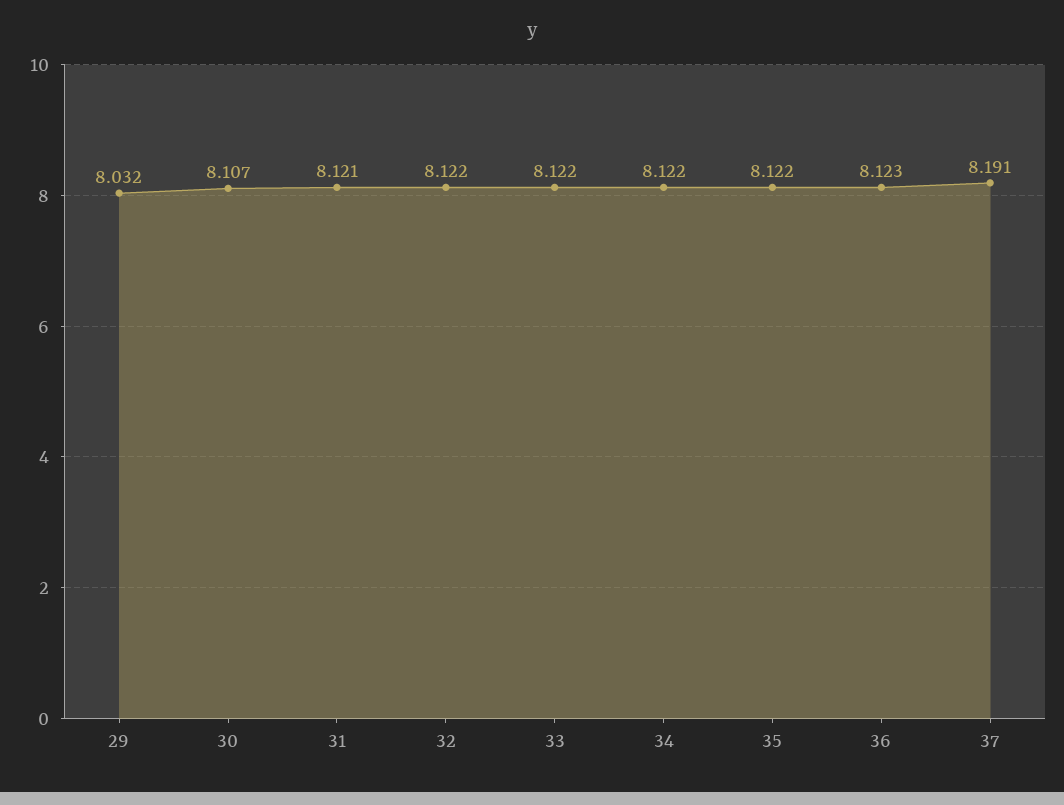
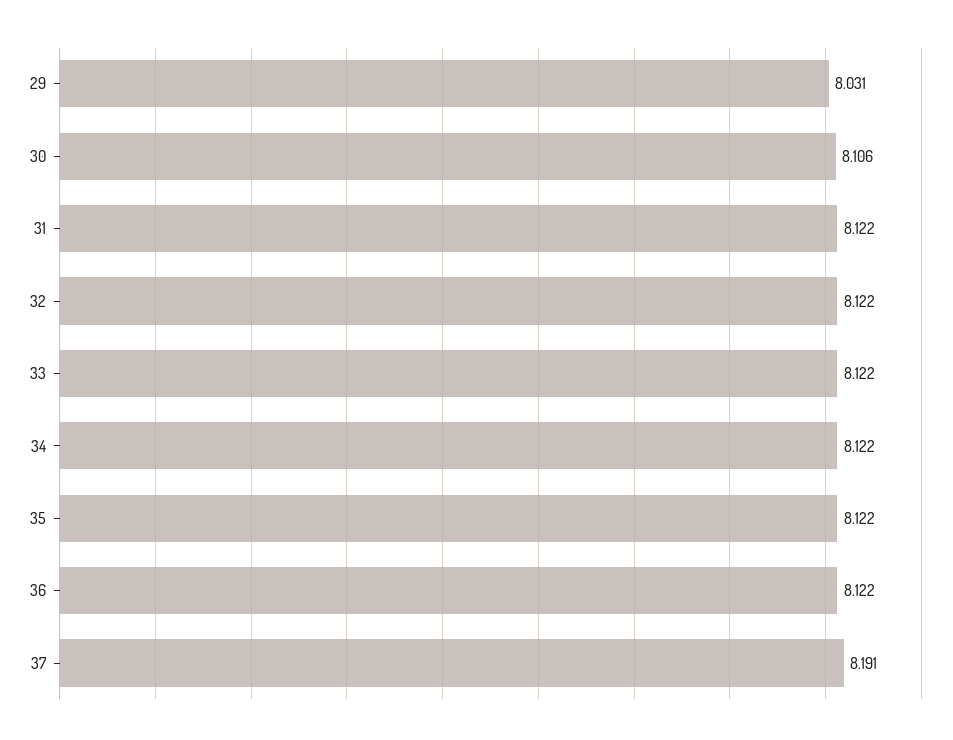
29: 8.032 -> 8.031
30: 8.107 -> 8.106
31: 8.121 -> 8.122
36: 8.123 -> 8.122

